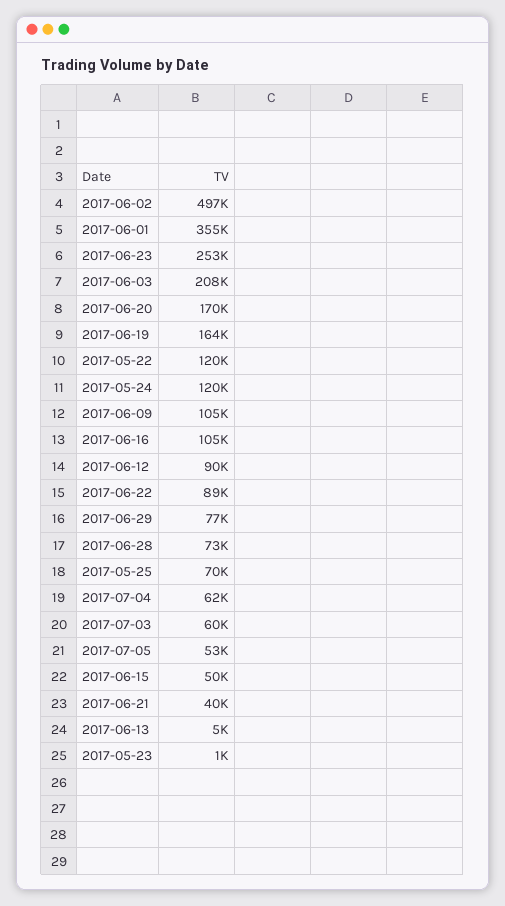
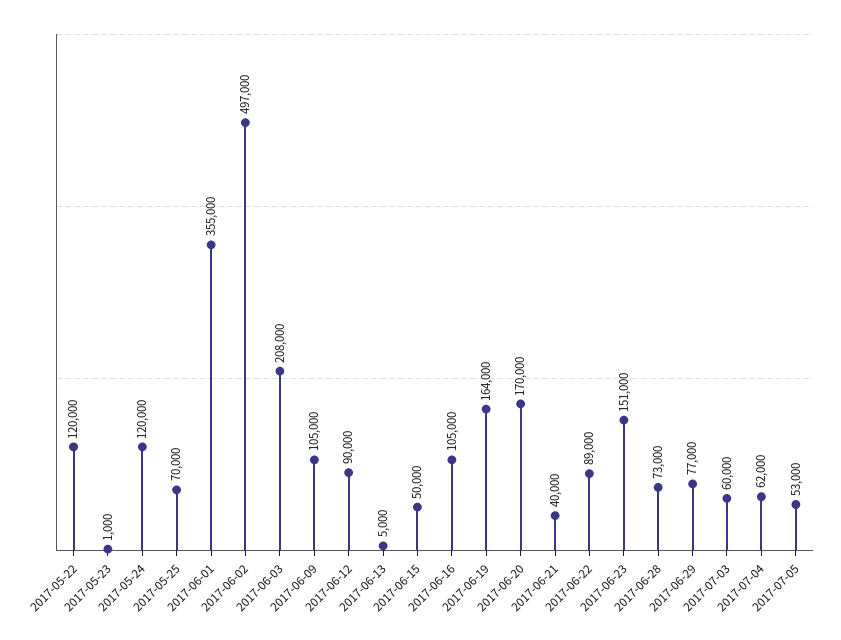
2017-06-23: 253000 -> 151000

